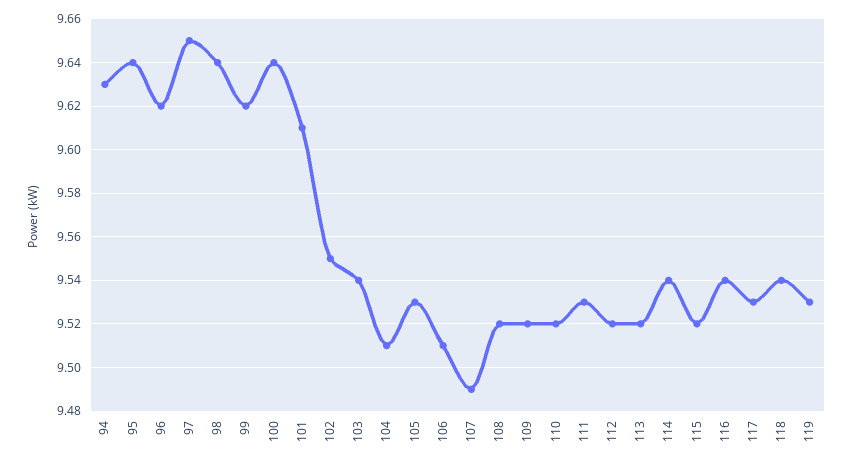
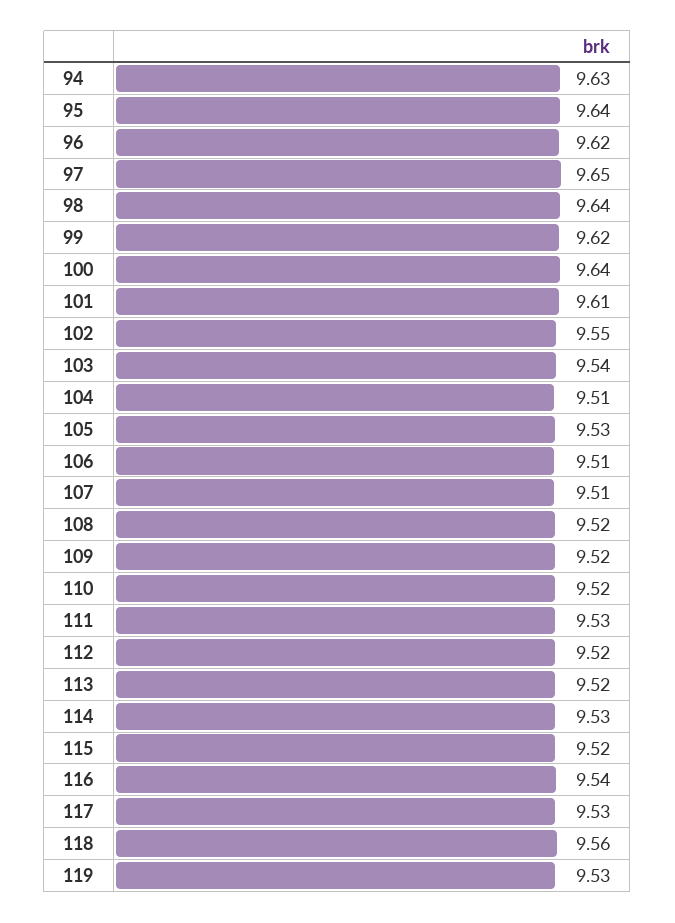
107: 9.49 -> 9.51
114: 9.54 -> 9.53
118: 9.54 -> 9.56

